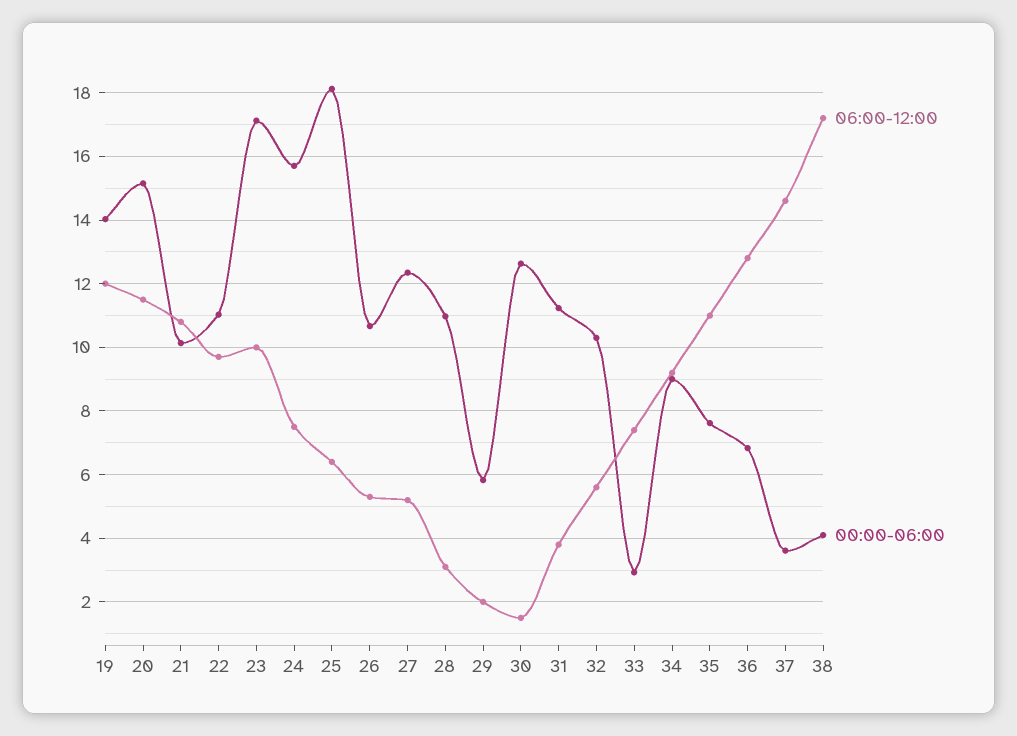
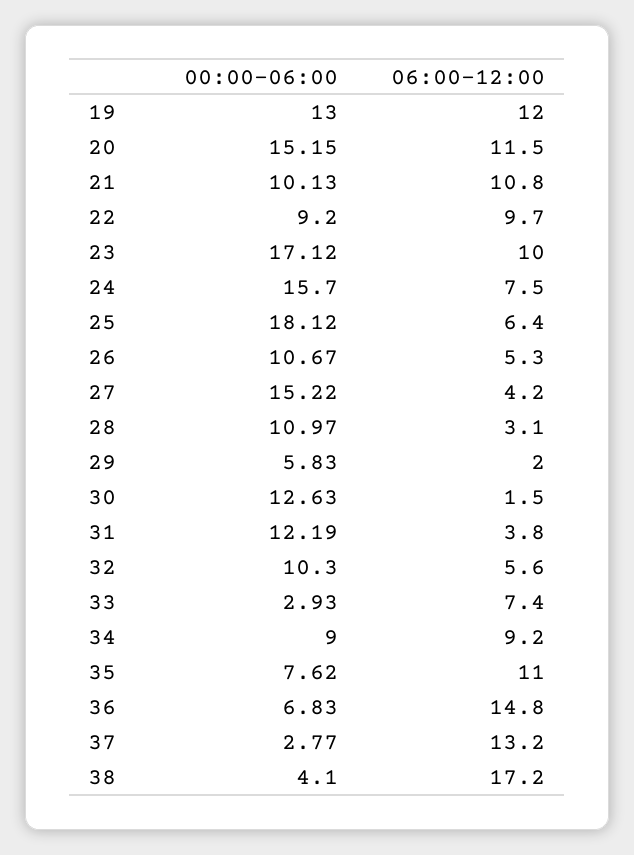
00:00-06:00, 19: 14 -> 13
00:00-06:00, 22: 11 -> 9.2
06:00-12:00, 27: 5.2 -> 4.2
00:00-06:00, 27: 12.4 -> 15.22
00:00-06:00, 31: 11.2 -> 12.19
06:00-12:00, 36: 12.8 -> 14.8
06:00-12:00, 37: 14.6 -> 13.2
00:00-06:00, 37: 3.6 -> 2.77

